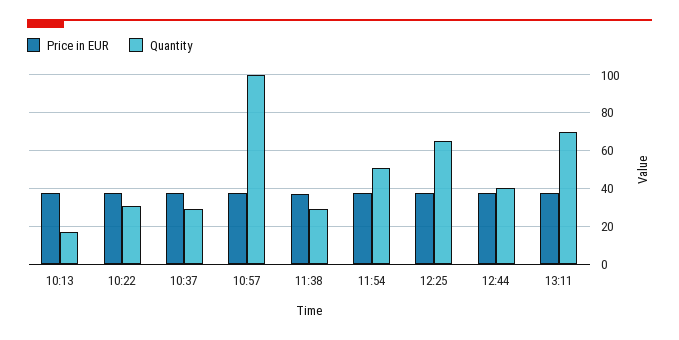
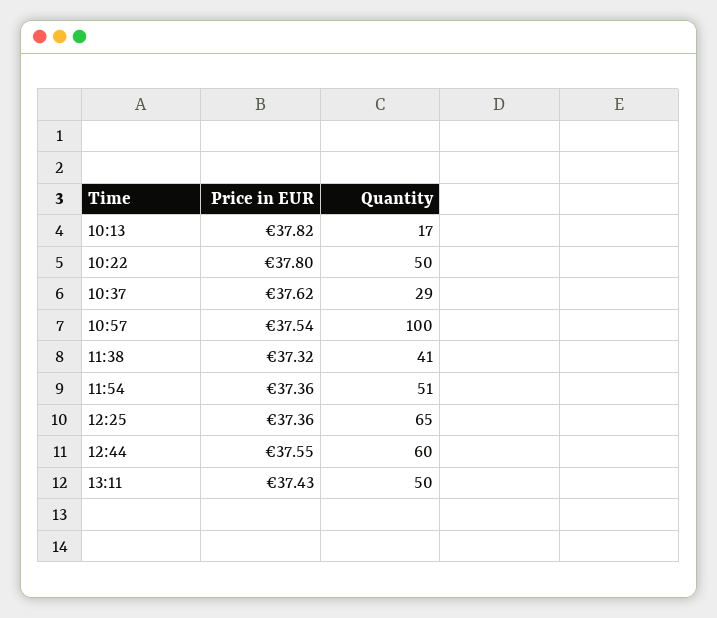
Quantity, 10:22: 30 -> 50
Quantity, 11:38: 30 -> 41
Quantity, 12:44: 40 -> 60
Quantity, 13:11: 70 -> 50

